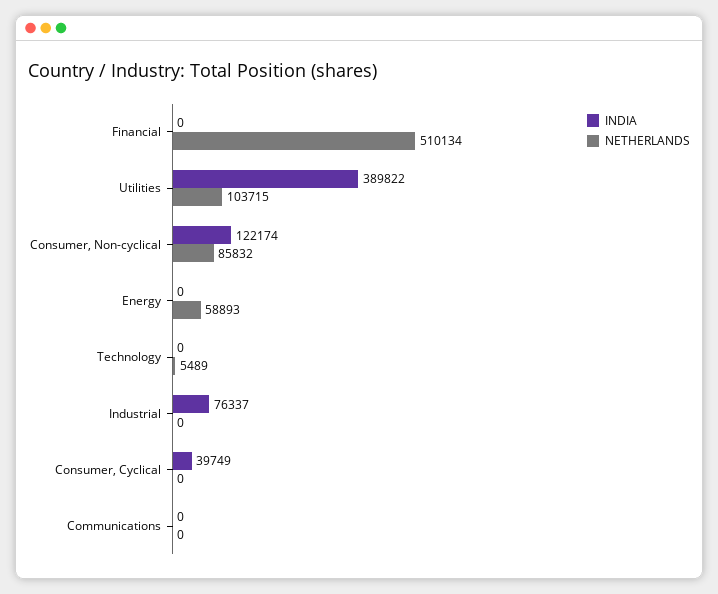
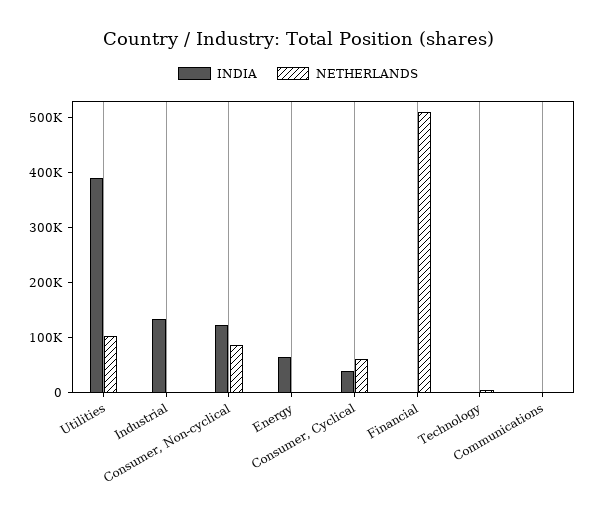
INDIA, Energy: 0 -> 60000
NETHERLANDS, Energy: 58893 -> 0
INDIA, Industrial: 76337 -> 140000
NETHERLANDS, Consumer, Cyclical: 0 -> 60000

